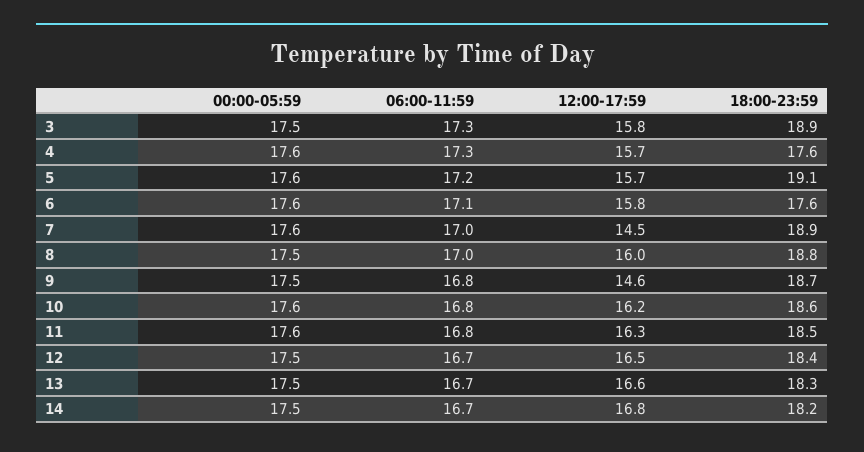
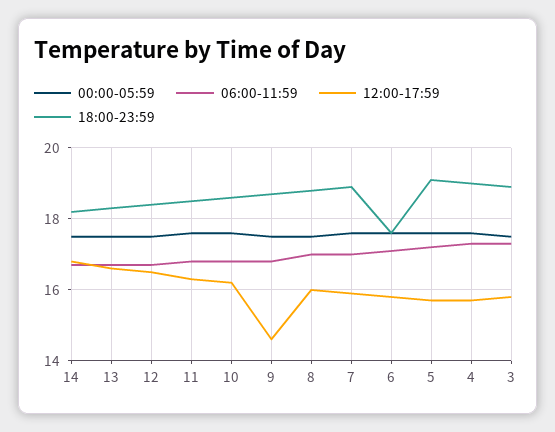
18:00-23:59, 4: 17.6 -> 19
12:00-17:59, 7: 14.5 -> 16

